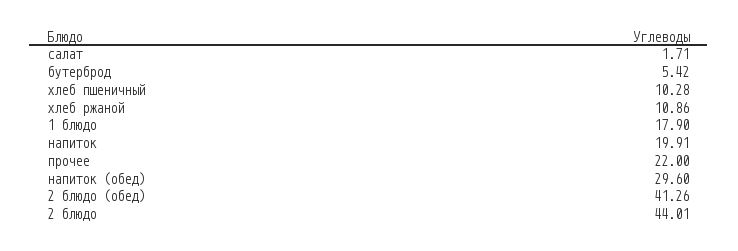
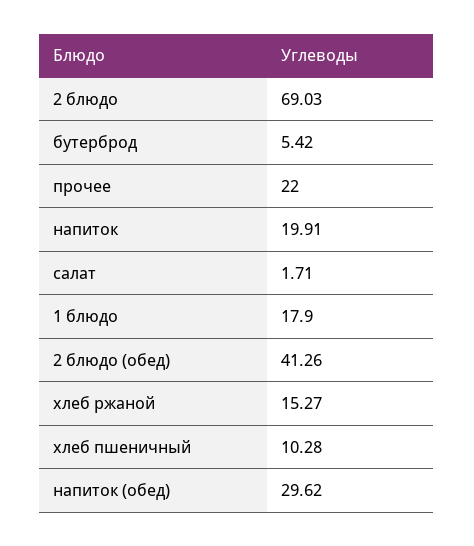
хлеб ржаной: 10.86 -> 15.27
напиток (обед): 29.6 -> 29.62
2 блюдо: 44.01 -> 69.03

